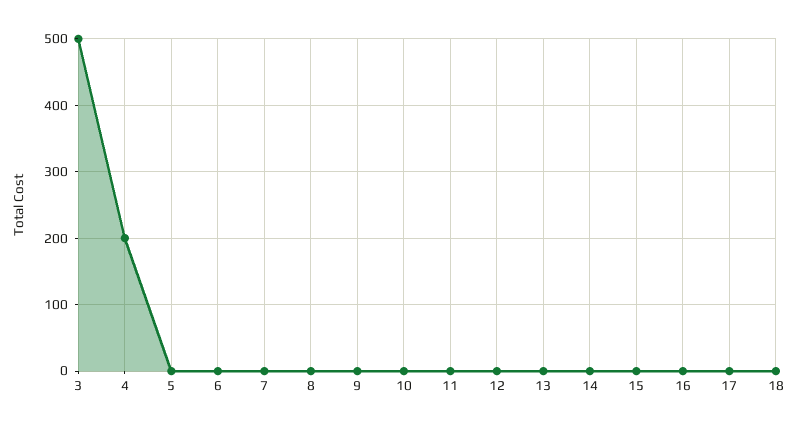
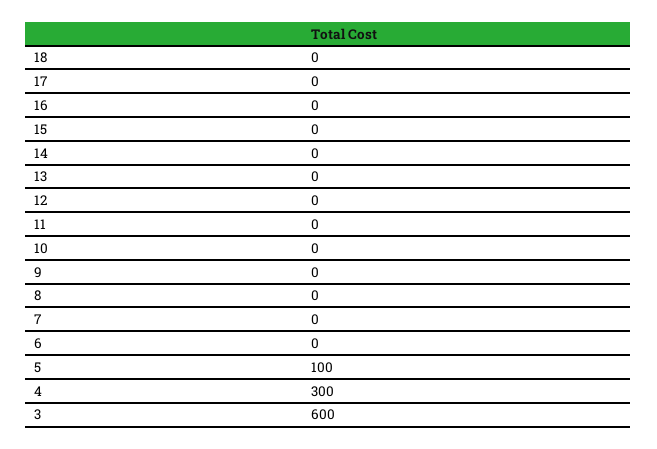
3: 500 -> 600
4: 200 -> 300
5: 0 -> 100

